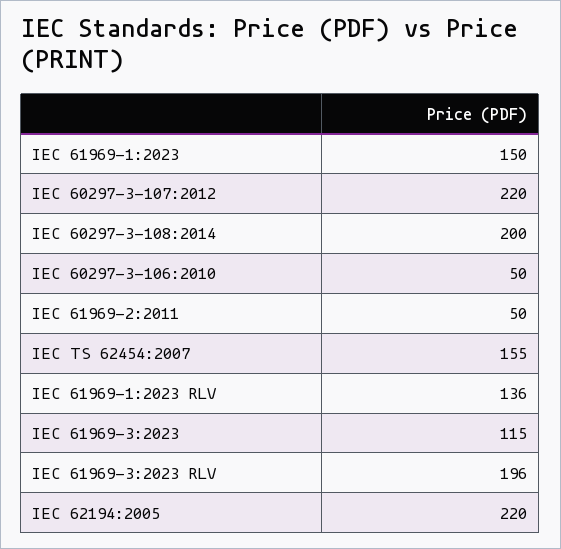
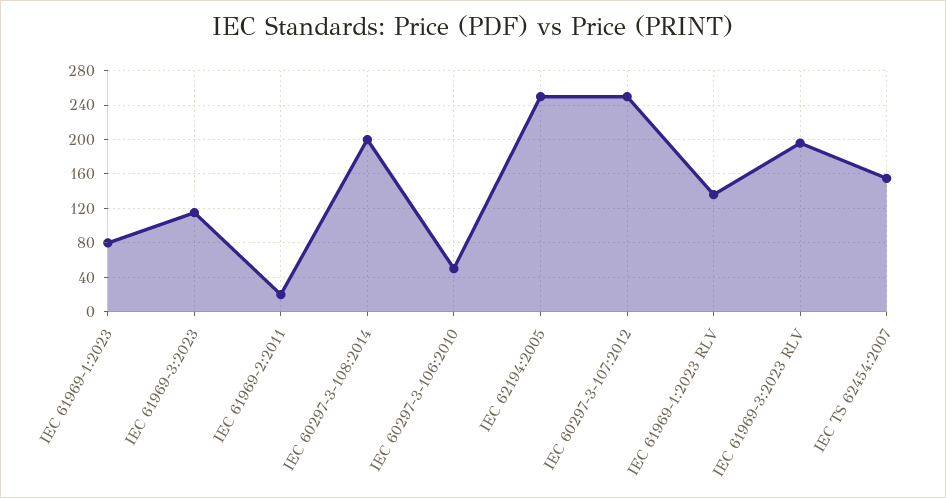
IEC 61969-1:2023: 150 -> 80
IEC 60297-3-107:2012: 220 -> 250
IEC 61969-2:2011: 50 -> 20
IEC 62194:2005: 220 -> 250

